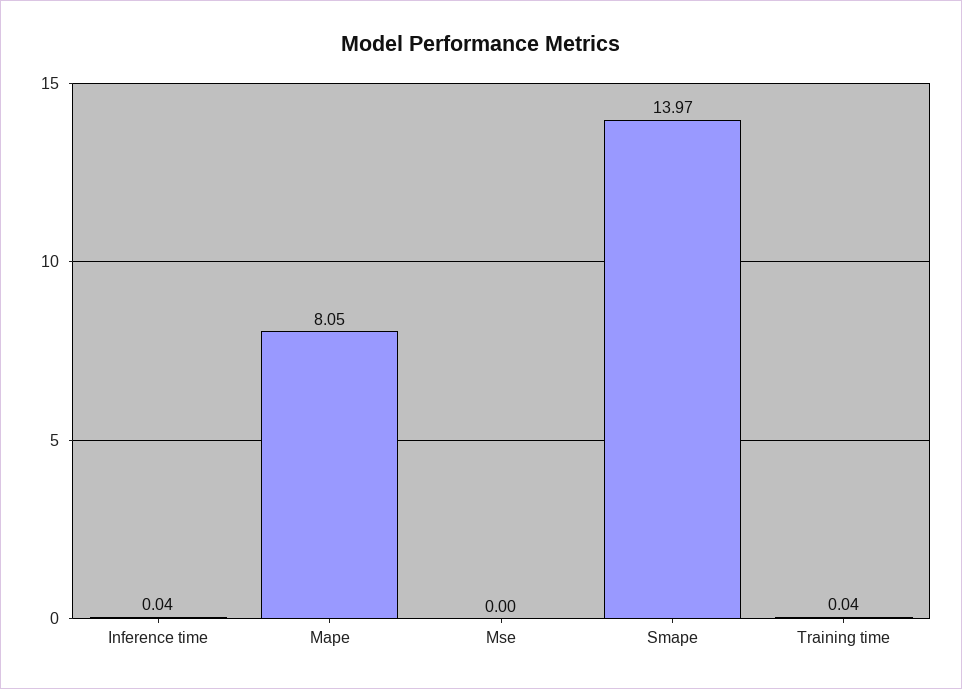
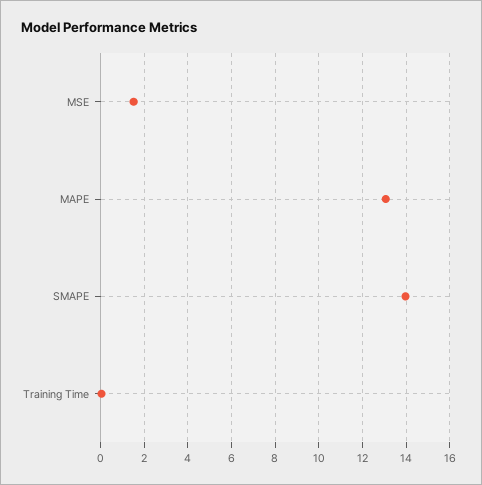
Inference time: 0.04 -> none
Mape: 8.05 -> 13
Mse: 0 -> 1.5

